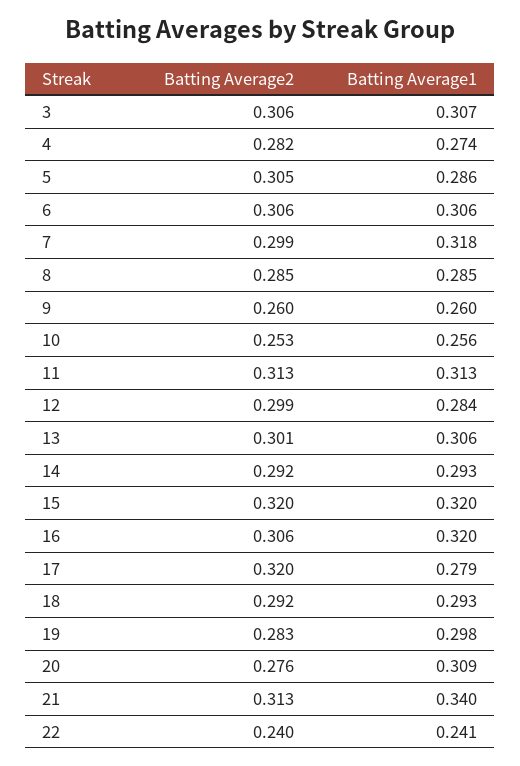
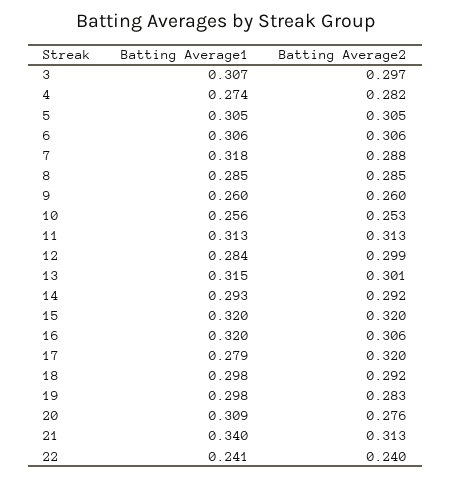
Batting Average2, 3: 0.306 -> 0.297
Batting Average1, 5: 0.286 -> 0.305
Batting Average2, 7: 0.299 -> 0.288
Batting Average1, 13: 0.306 -> 0.315
Batting Average1, 18: 0.293 -> 0.298

